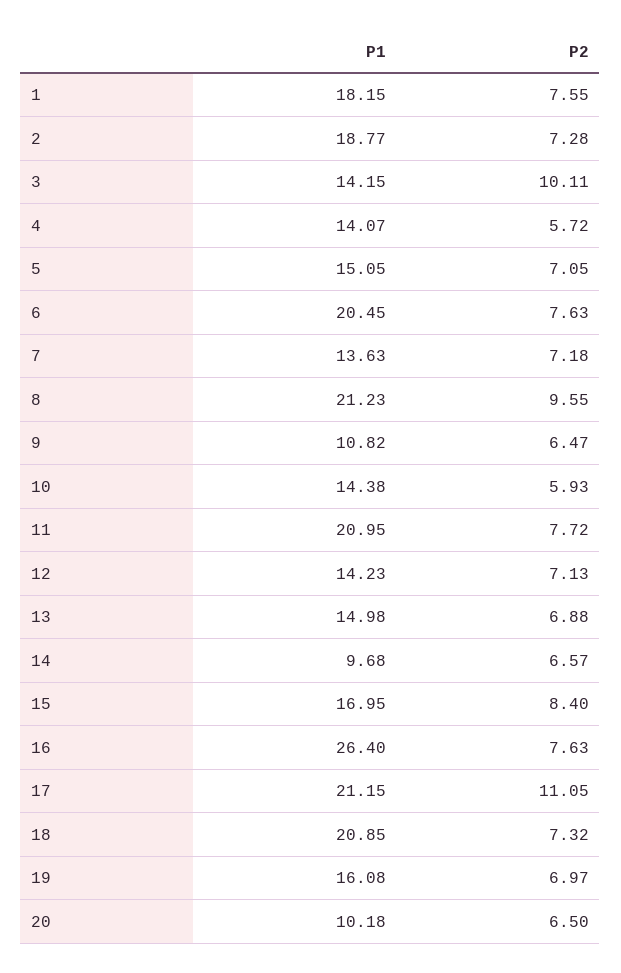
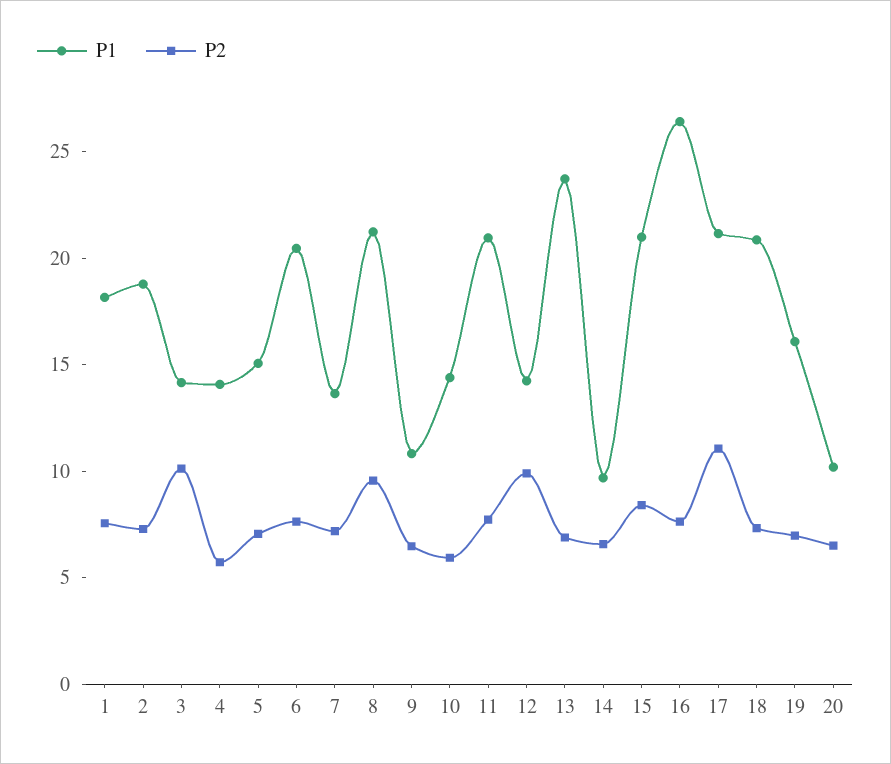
P2, 12: 7.13 -> 10
P1, 13: 14.98 -> 24
P1, 15: 16.95 -> 21

